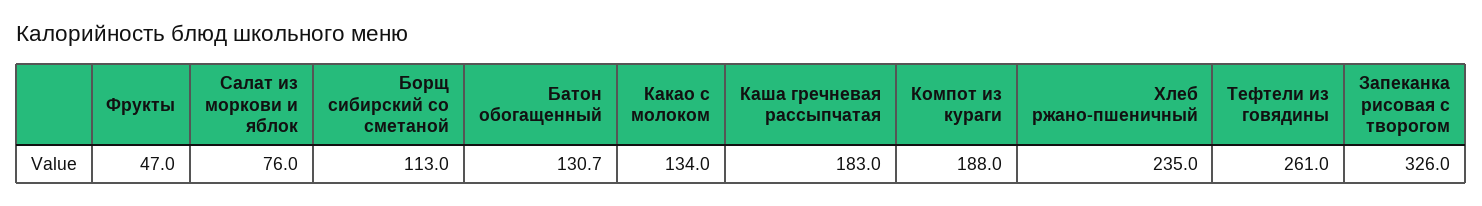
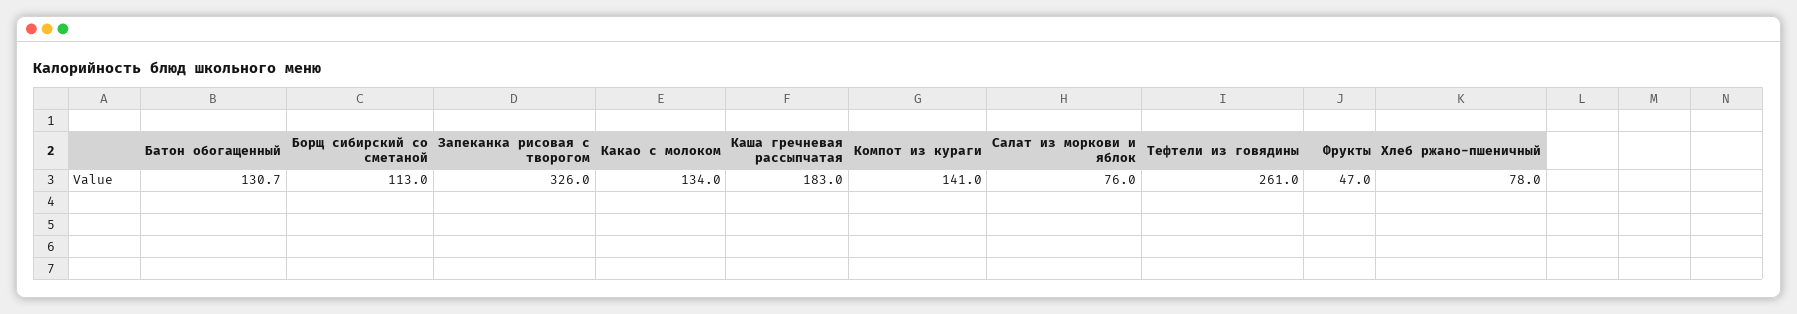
Компот из кураги: 188 -> 141
Хлеб ржано-пшеничный: 235 -> 78

